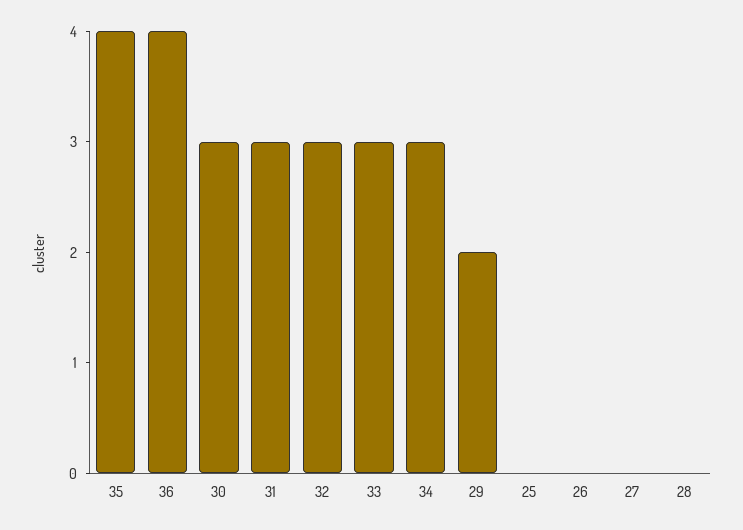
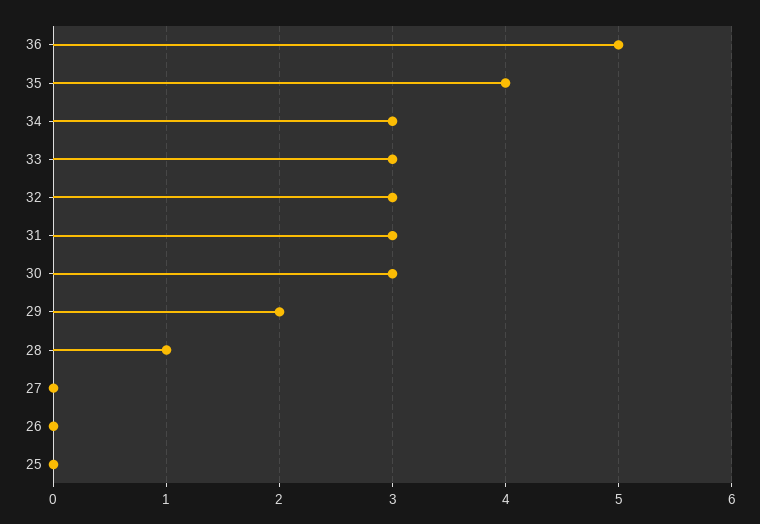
36: 4 -> 5
28: 0 -> 1

